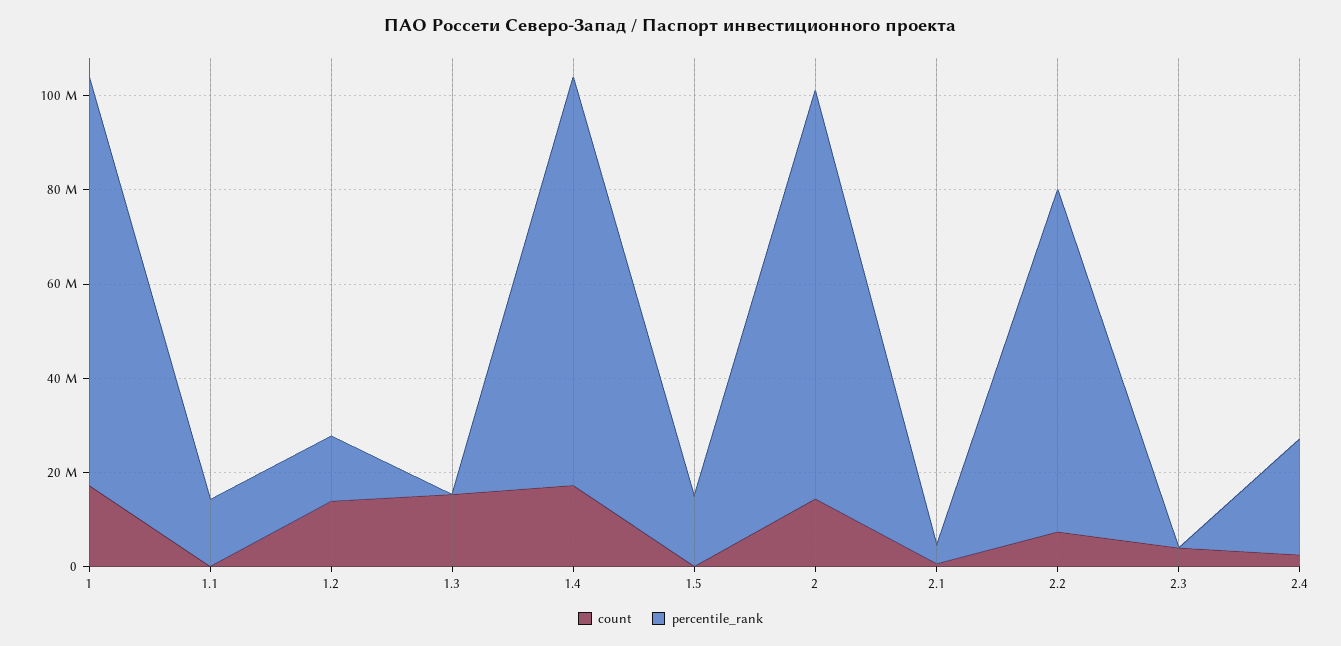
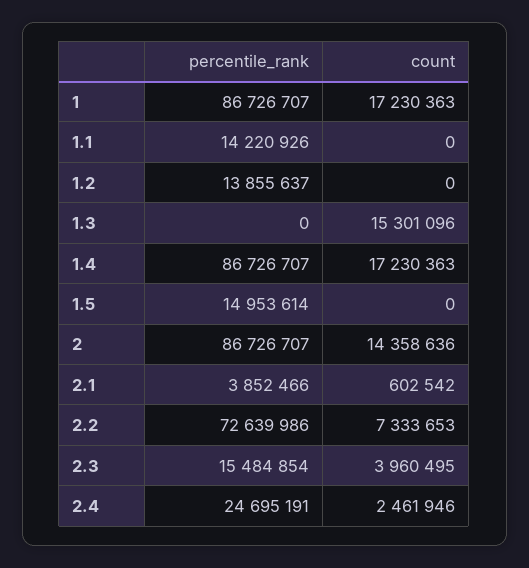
count, 1.2: 15000000 -> 0
percentile_rank, 2.3: 0 -> 15484854

